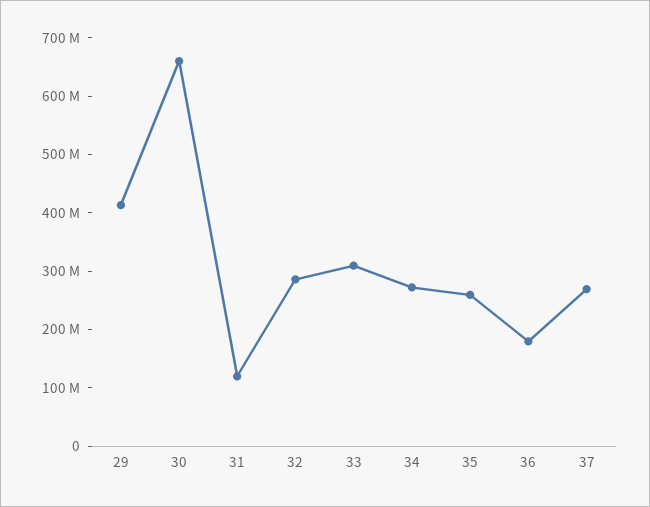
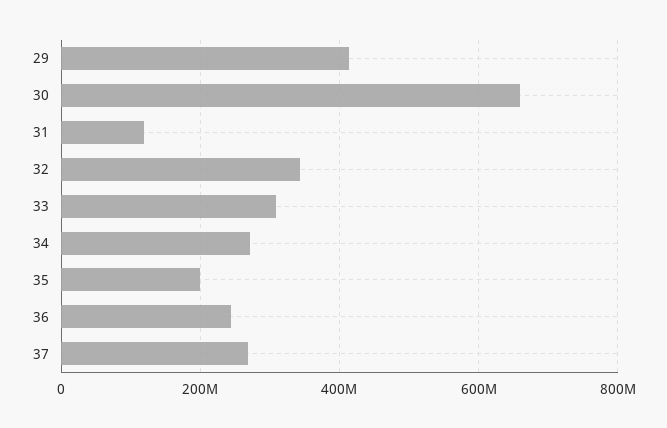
32: 280000000 -> 340000000
35: 260000000 -> 200000000
36: 180000000 -> 240000000

